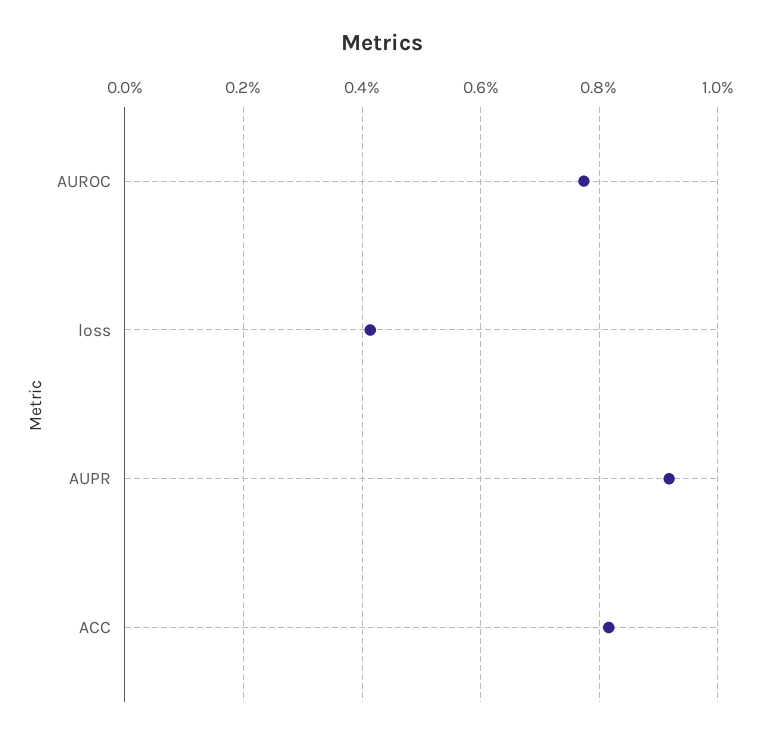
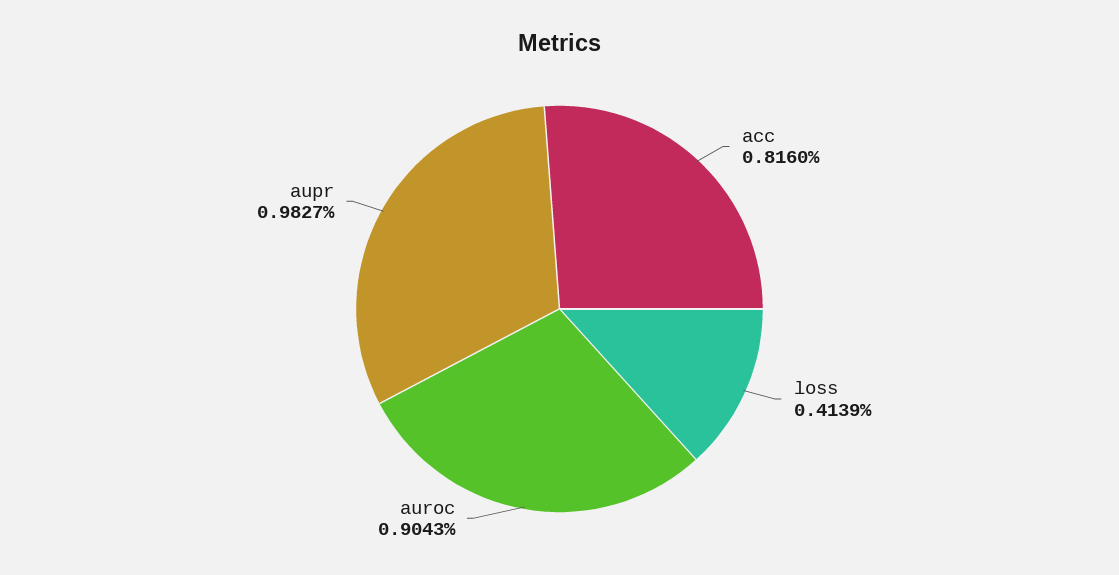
AUROC: 0.78 -> 0.9043
AUPR: 0.92 -> 0.9827

